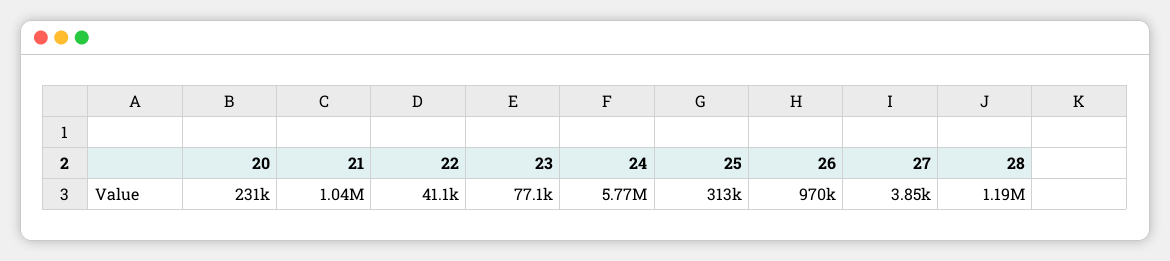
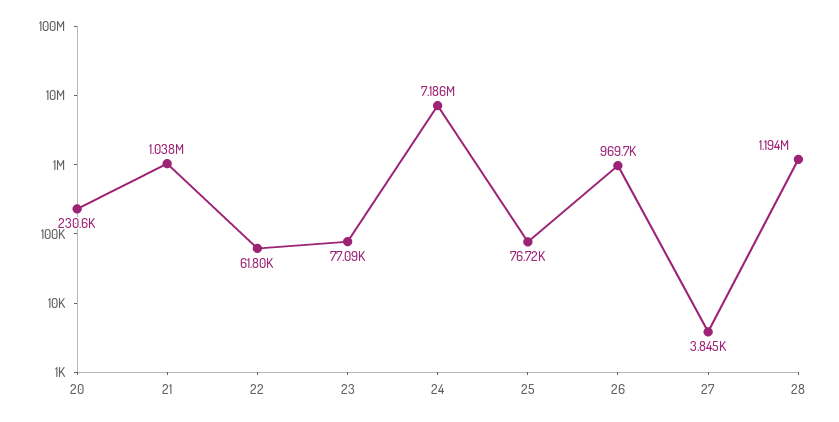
22: 41100 -> 61800
24: 5770000 -> 7186000
25: 313000 -> 76720

